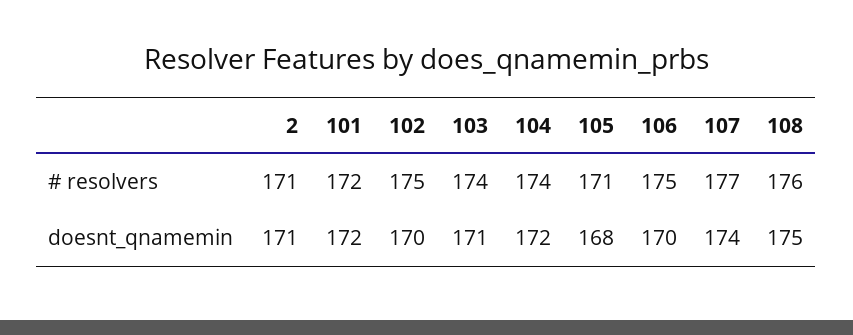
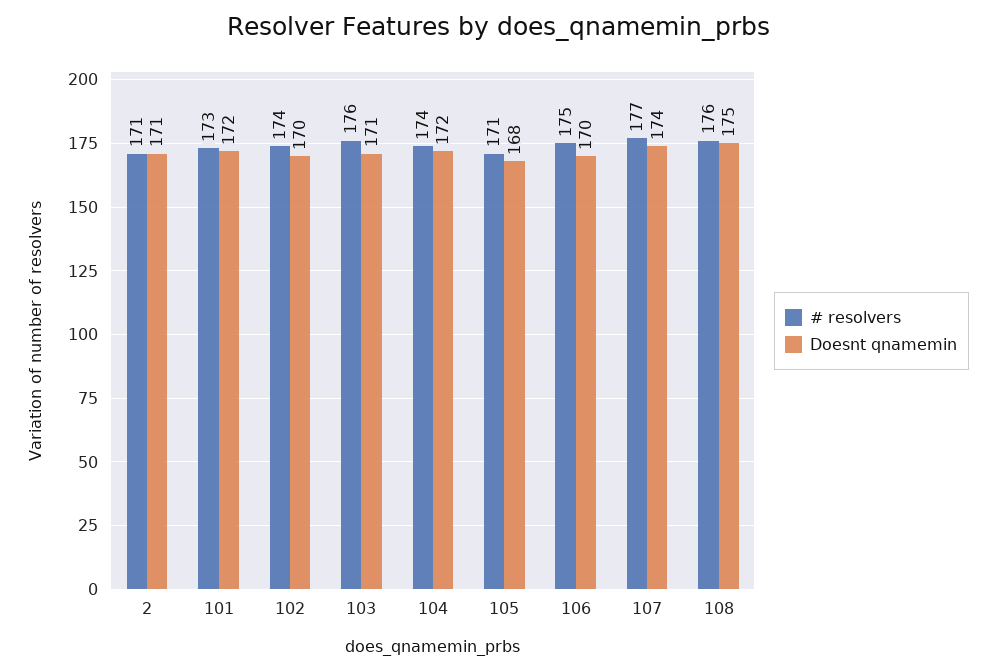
# resolvers, 101: 172 -> 173
# resolvers, 102: 175 -> 174
# resolvers, 103: 174 -> 176

